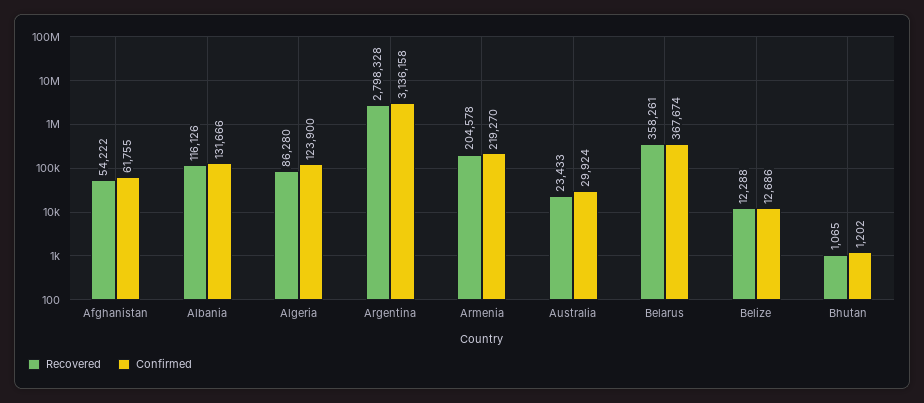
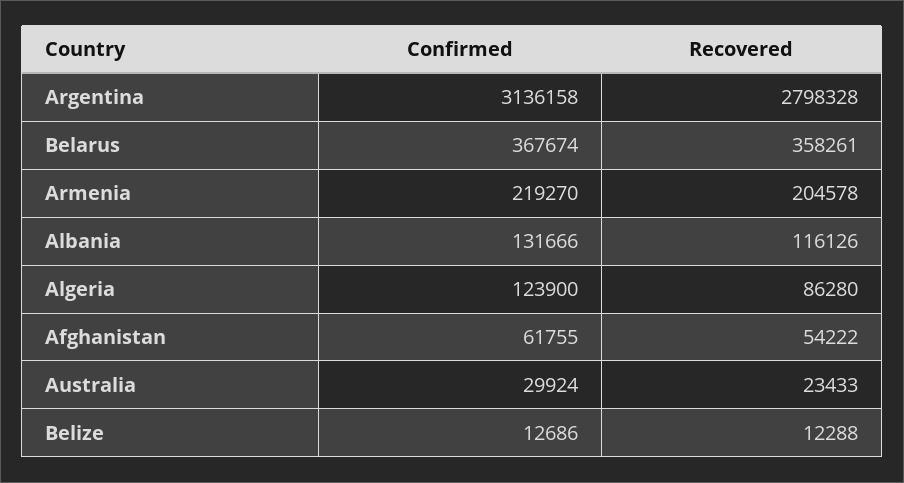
Recovered, Bhutan: 1065 -> none
Confirmed, Bhutan: 1202 -> none

